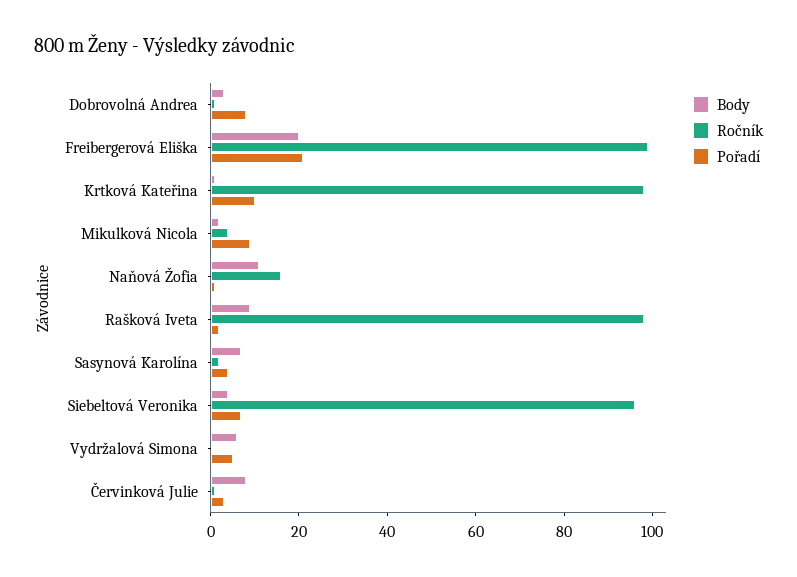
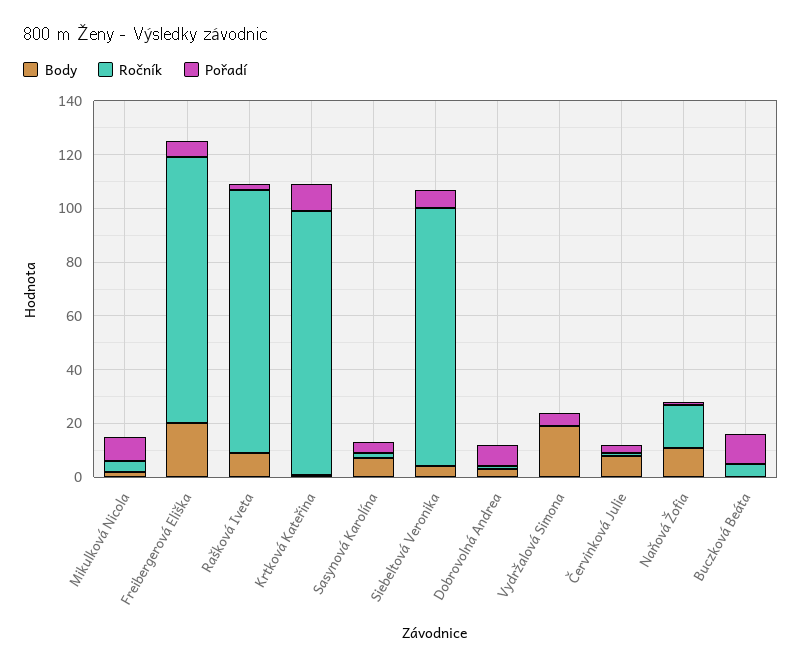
Pořadí, Freibergerová Eliška: 20 -> 5
Body, Vydržalová Simona: 5 -> 20
Body, Buczková Beáta: none -> 0
Ročník, Buczková Beáta: none -> 5
Pořadí, Buczková Beáta: none -> 10

